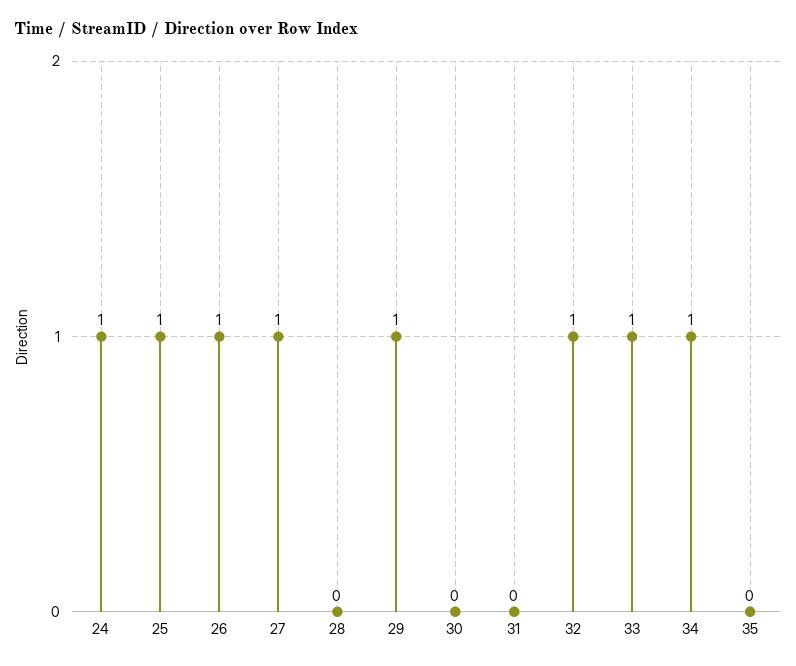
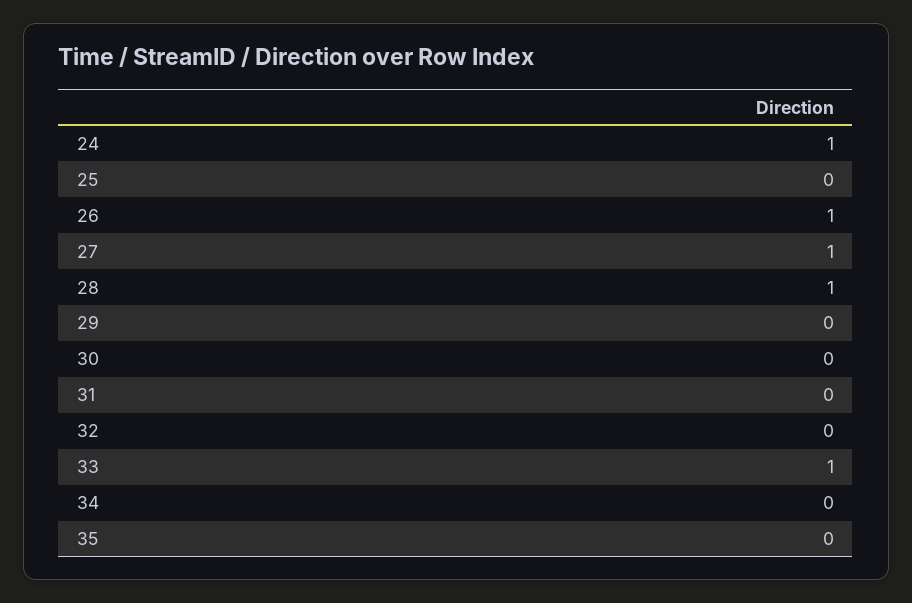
25: 1 -> 0
28: 0 -> 1
29: 1 -> 0
32: 1 -> 0
34: 1 -> 0

